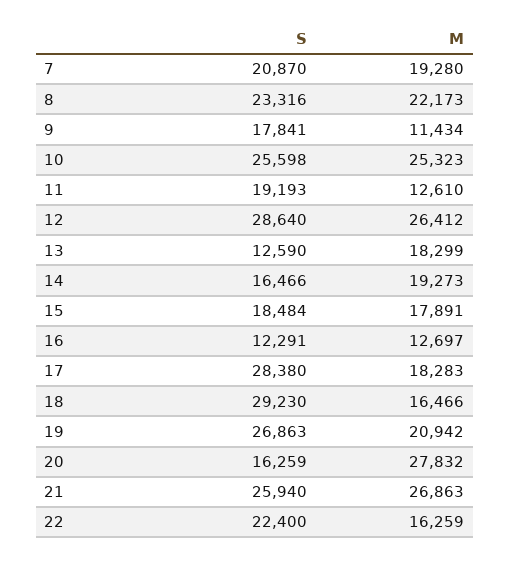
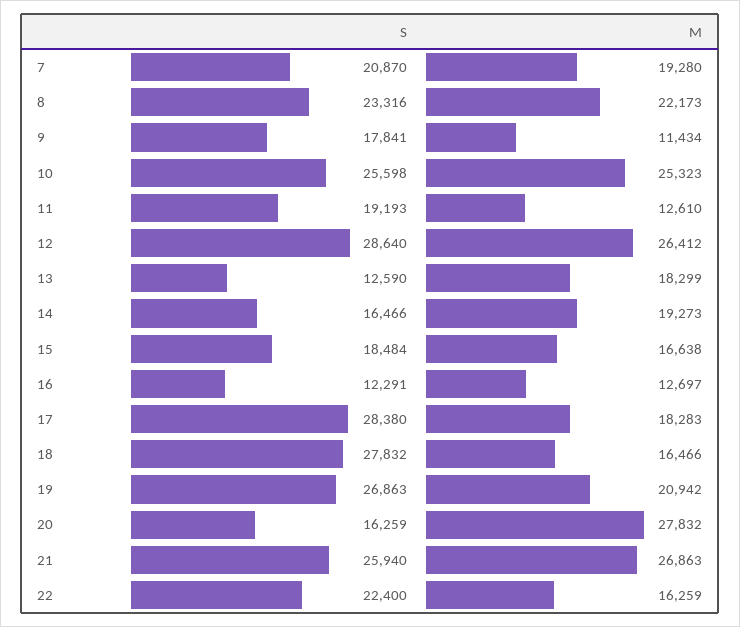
M, 15: 17891 -> 16638
S, 18: 29230 -> 27832

